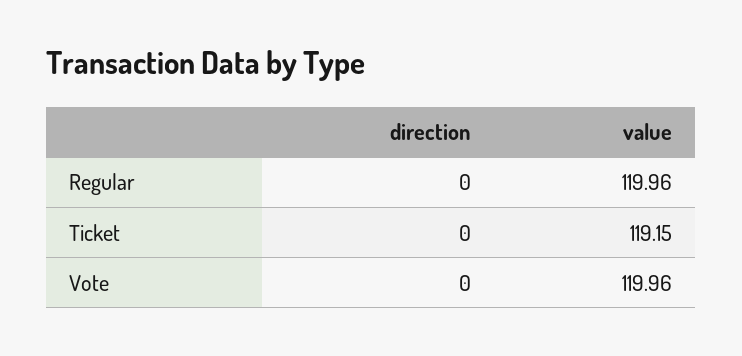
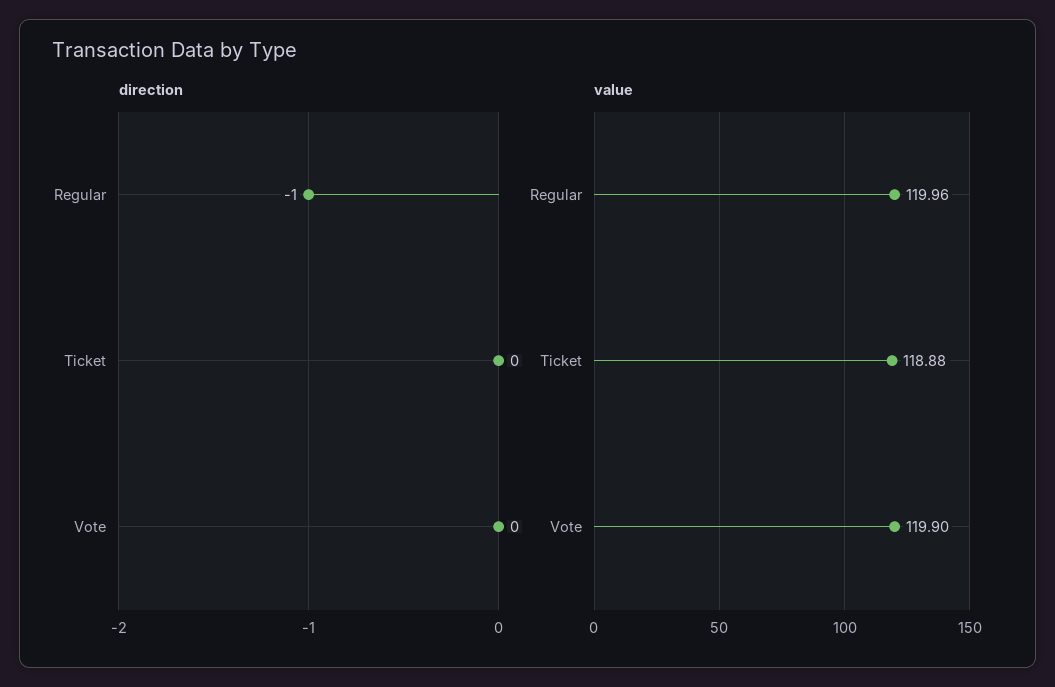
direction, Regular: 0 -> -1
value, Ticket: 119.15 -> 118.88
value, Vote: 119.96 -> 119.9

